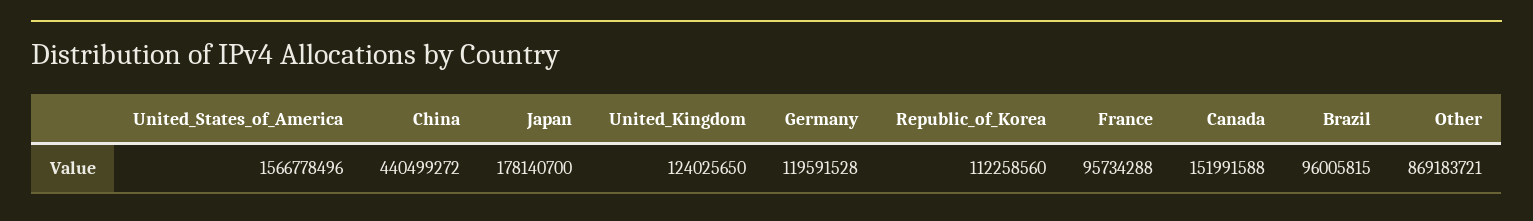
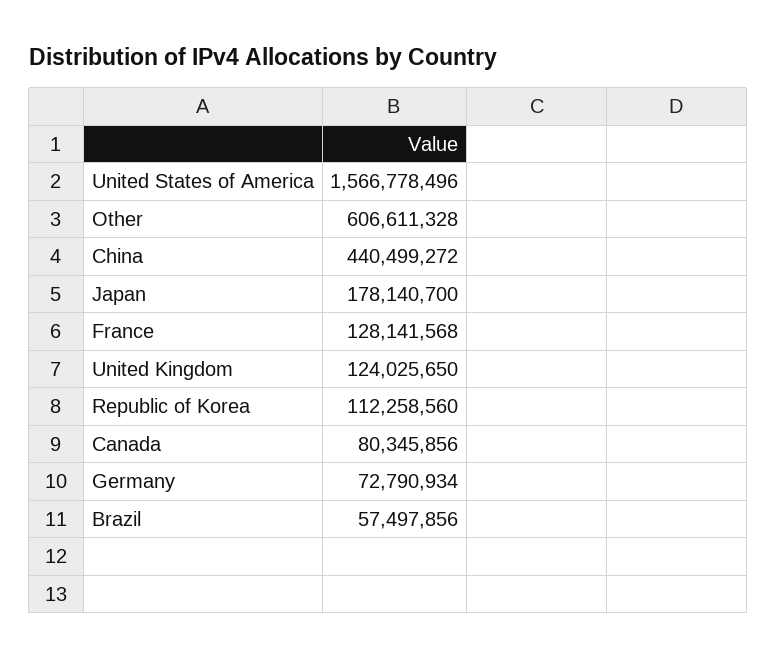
Germany: 119591528 -> 72790934
France: 95734288 -> 128141568
Canada: 151991588 -> 80345856
Brazil: 96005815 -> 57497856
Other: 869183721 -> 606611328

